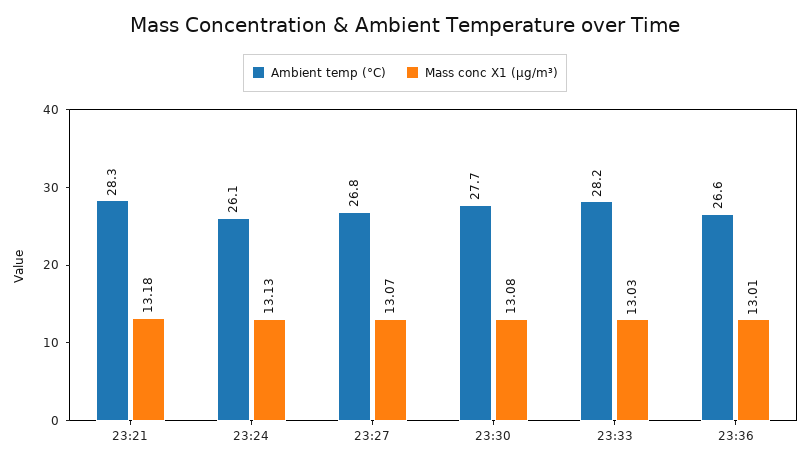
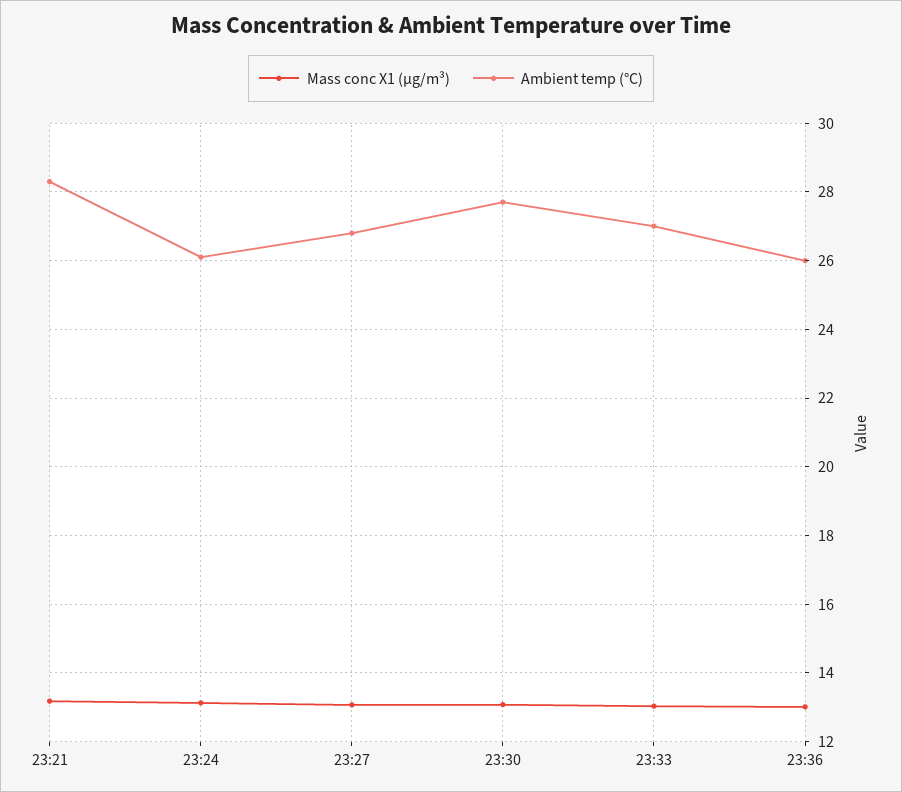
Ambient temp (°C), 23:33: 28.2 -> 27
Ambient temp (°C), 23:36: 26.6 -> 26

